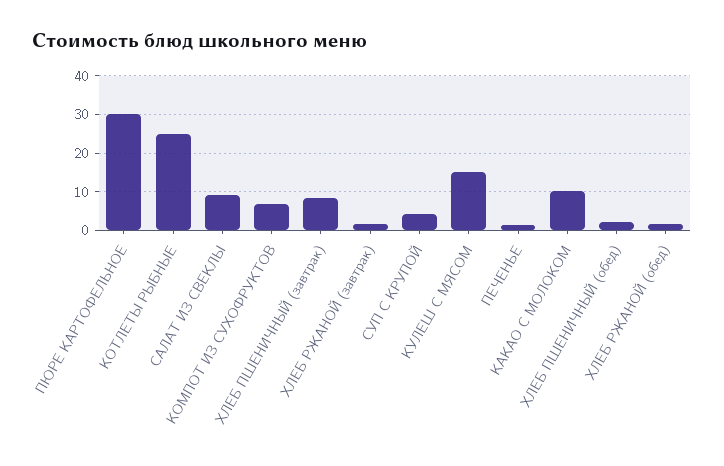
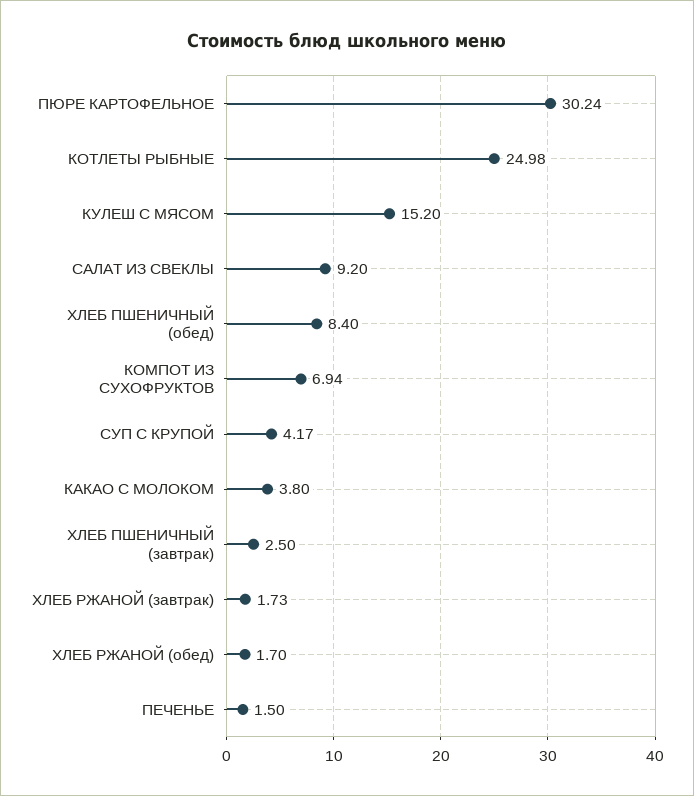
ХЛЕБ ПШЕНИЧНЫЙ (завтрак): 8 -> 2.5
КАКАО С МОЛОКОМ: 10 -> 3.8
ХЛЕБ ПШЕНИЧНЫЙ (обед): 2 -> 8.4

